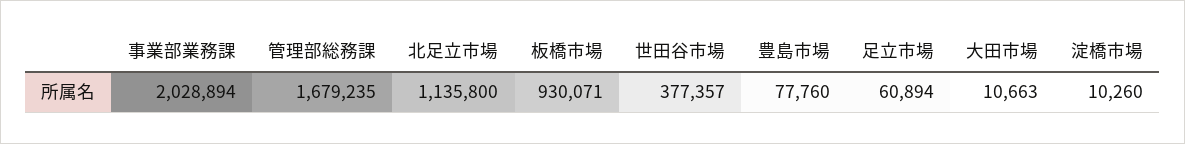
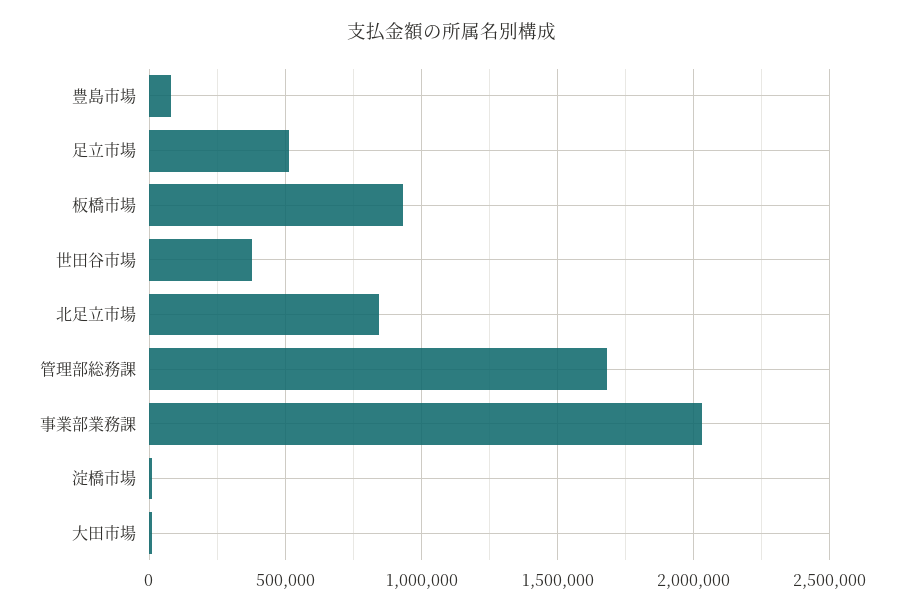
北足立市場: 1135800 -> 850000
足立市場: 60894 -> 500000

